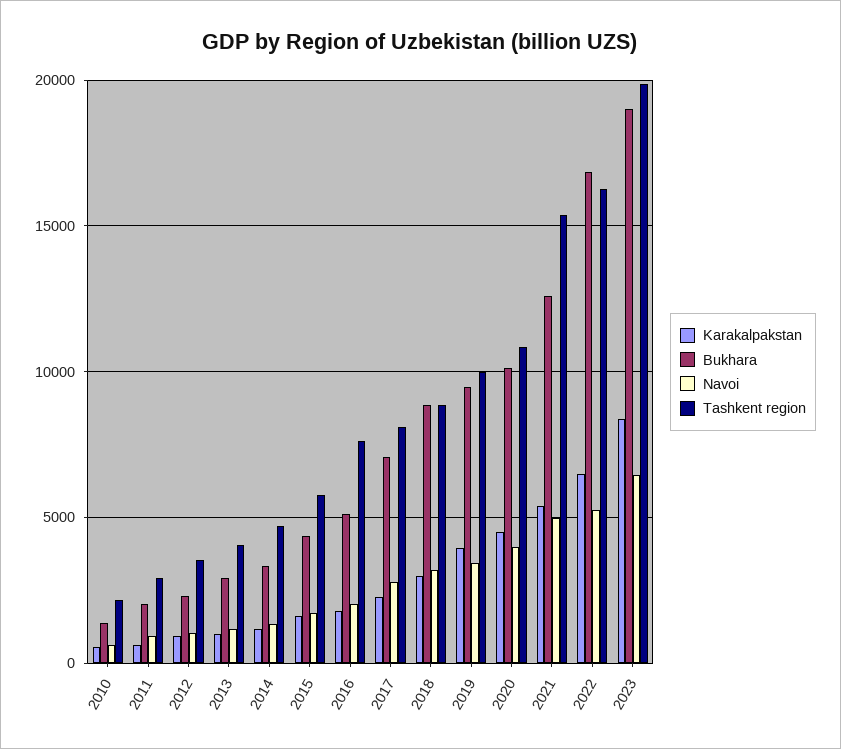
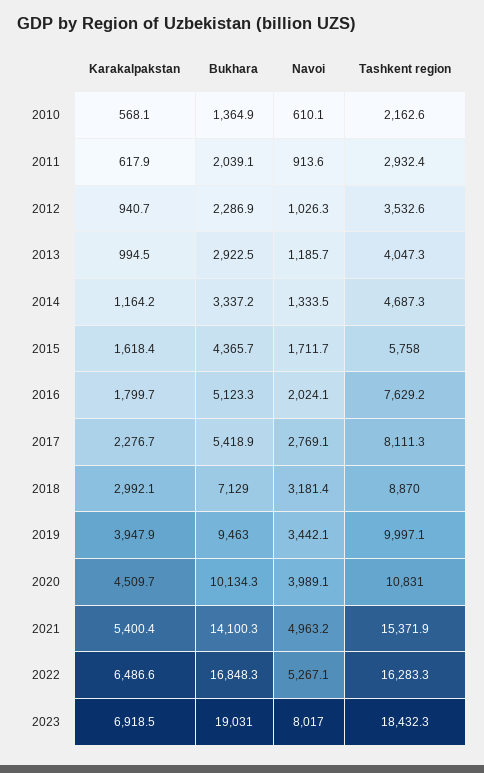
Bukhara, 2017: 7000 -> 5418.9
Bukhara, 2018: 9000 -> 7129
Bukhara, 2021: 12500 -> 14100.3
Karakalpakstan, 2023: 8500 -> 6918.5
Navoi, 2023: 6500 -> 8017
Tashkent region, 2023: 20000 -> 18432.3

